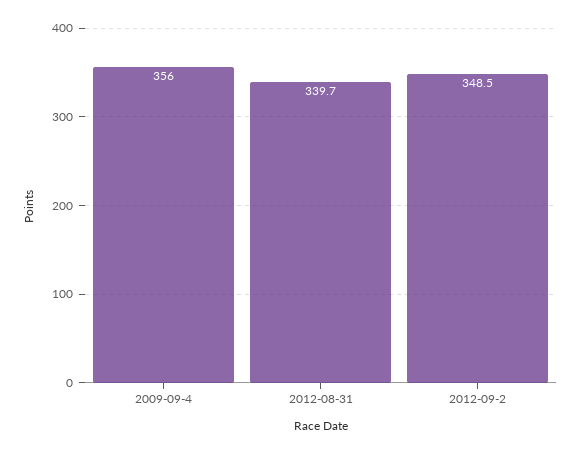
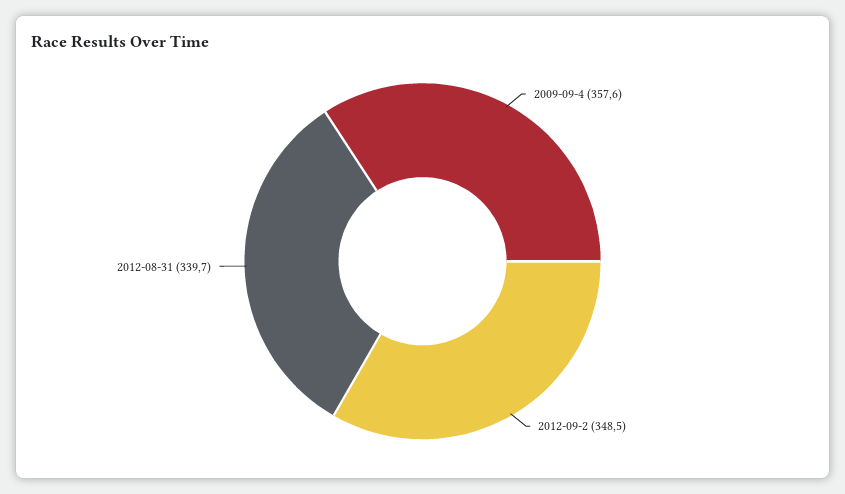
2009-09-4: 356 -> 357.6

